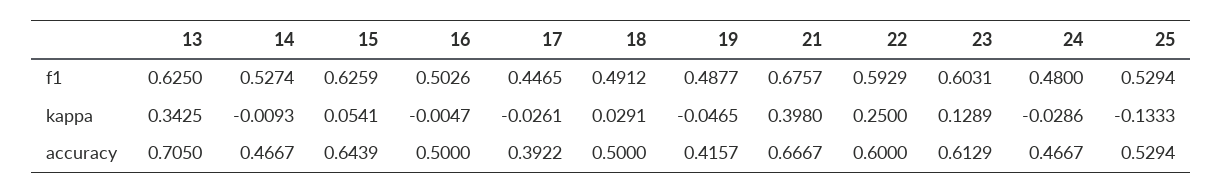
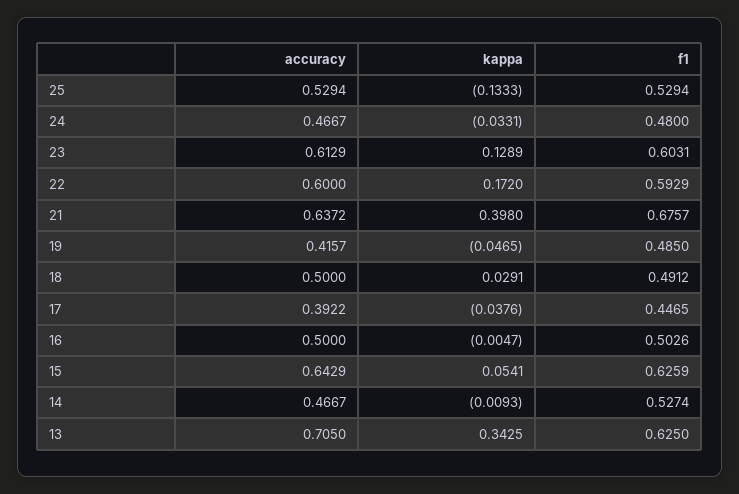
19, f1: 0.4877 -> 0.485
17, kappa: -0.0261 -> -0.0376
22, kappa: 0.25 -> 0.172
24, kappa: -0.0286 -> -0.0331
15, accuracy: 0.6439 -> 0.6429
21, accuracy: 0.6667 -> 0.6372

